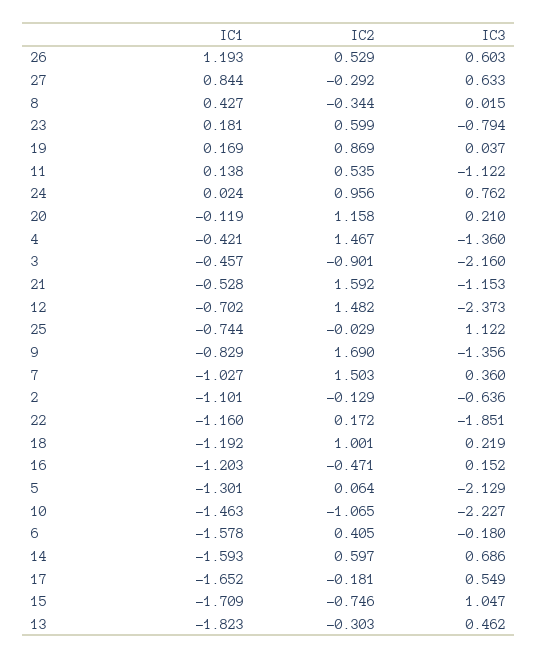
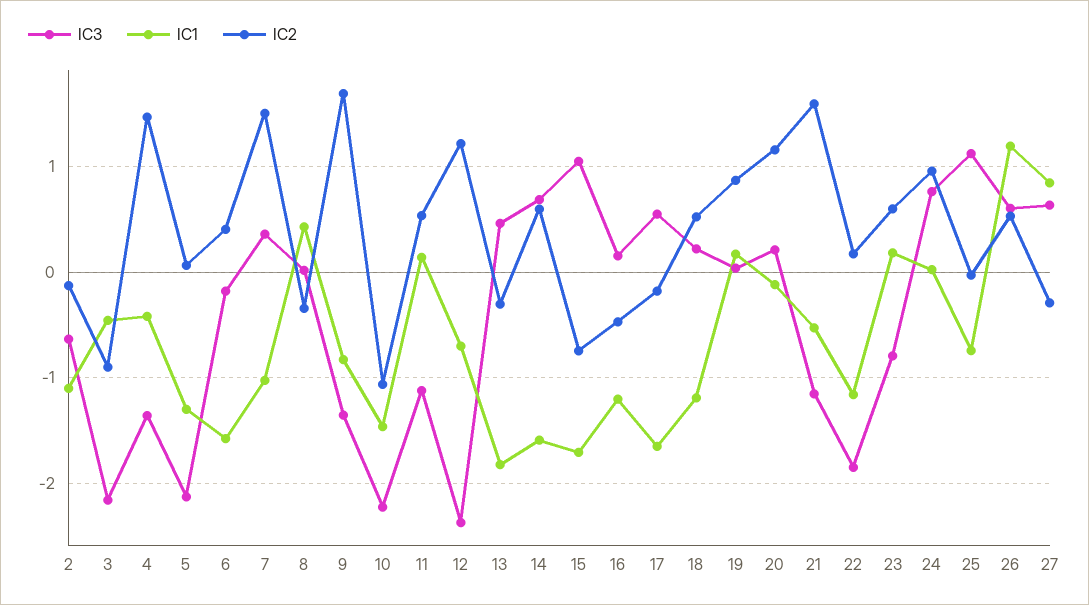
IC2, 12: 1.482 -> 1.2
IC2, 18: 1.001 -> 0.5

